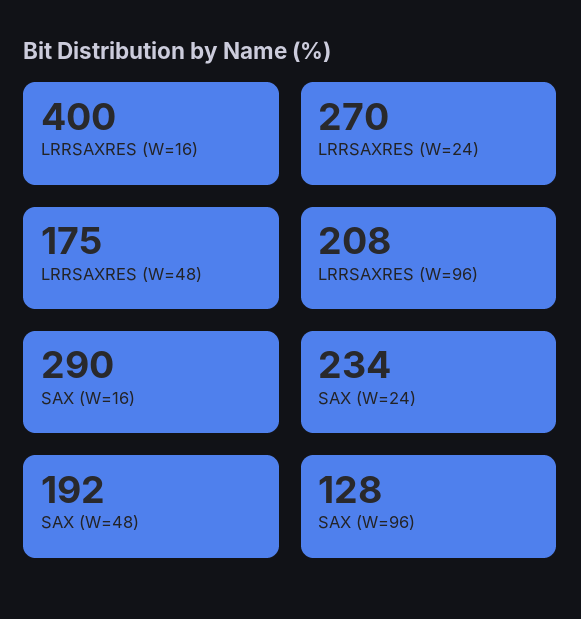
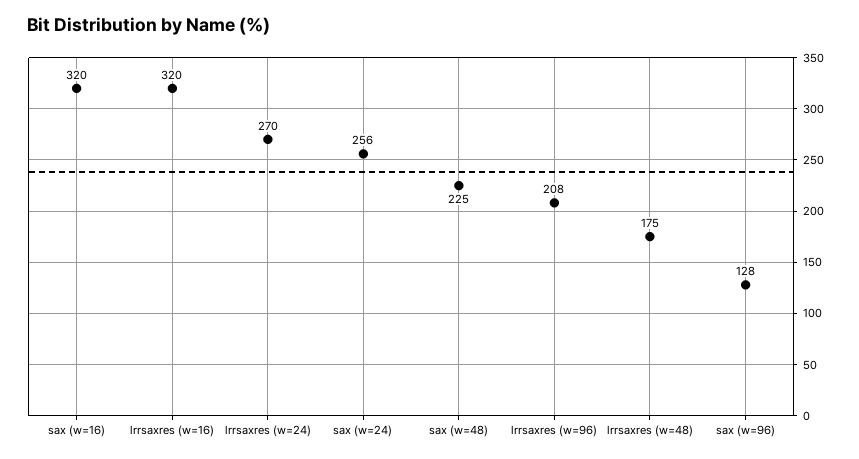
LRRSAXRES (W=16): 400 -> 320
SAX (W=16): 290 -> 320
SAX (W=24): 234 -> 256
SAX (W=48): 192 -> 225

